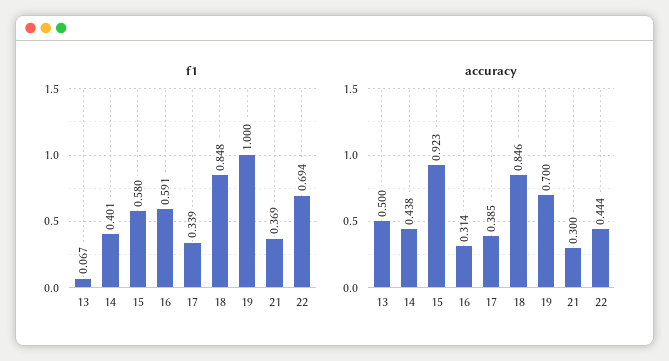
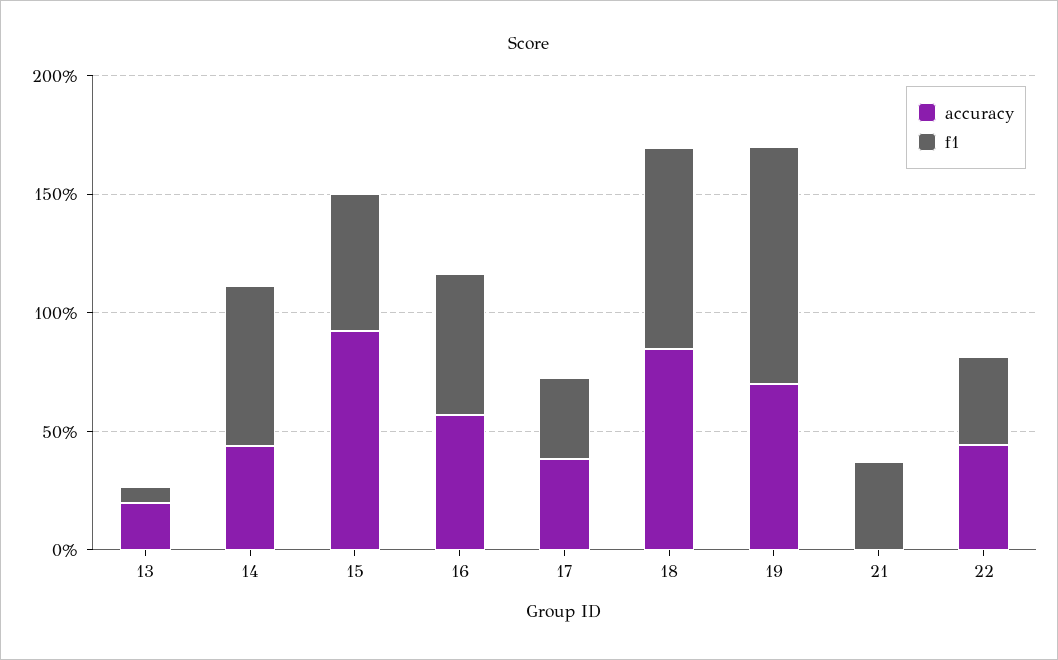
f1, 14: 0.401 -> 0.7
f1, 22: 0.694 -> 0.4
accuracy, 13: 0.5 -> 0.2
accuracy, 16: 0.314 -> 0.6
accuracy, 21: 0.3 -> 0

